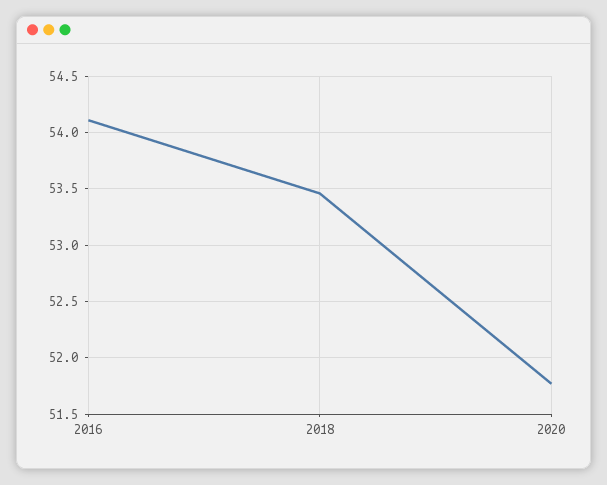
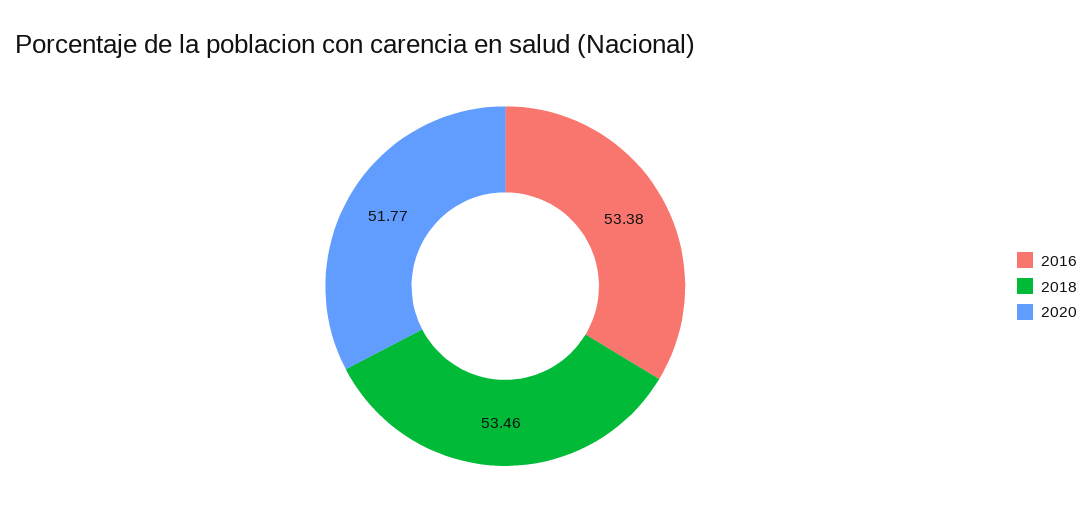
2016: 54.1 -> 53.38

